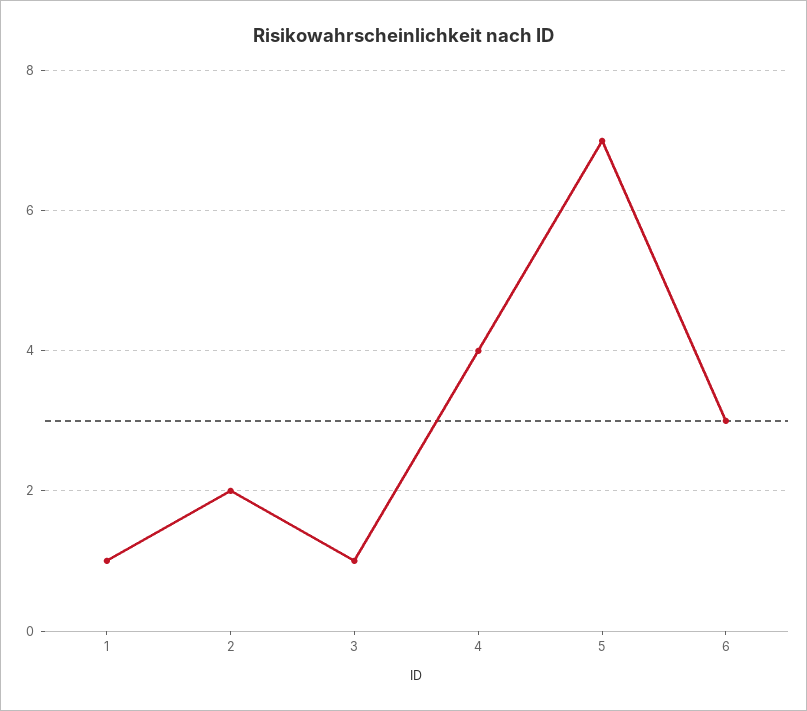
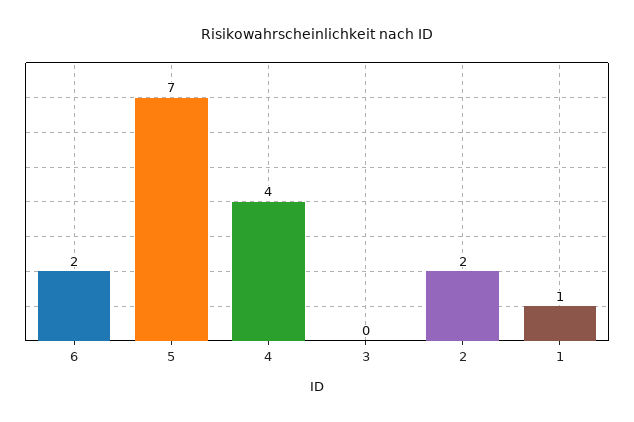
3: 1 -> 0
6: 3 -> 2

